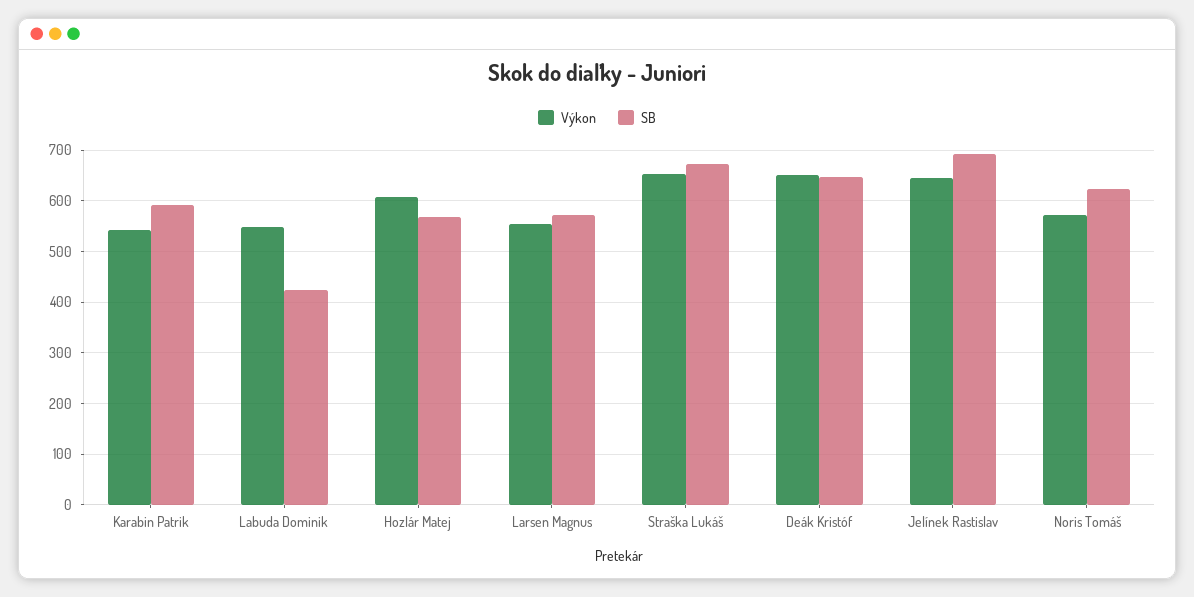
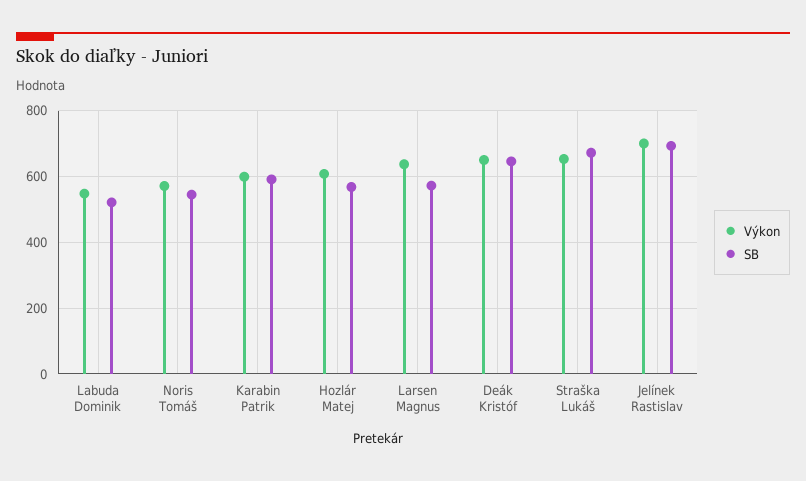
Výkon, Karabin Patrik: 540 -> 600
SB, Labuda Dominik: 420 -> 520
Výkon, Larsen Magnus: 560 -> 640
Výkon, Jelínek Rastislav: 640 -> 700
SB, Noris Tomáš: 620 -> 540

